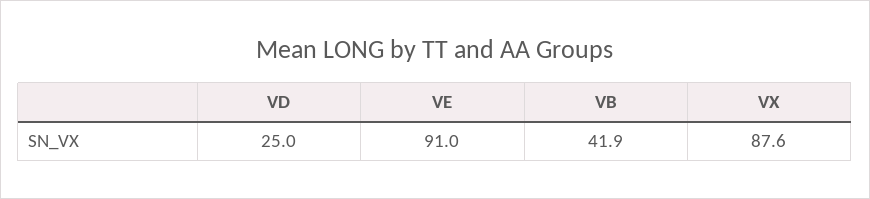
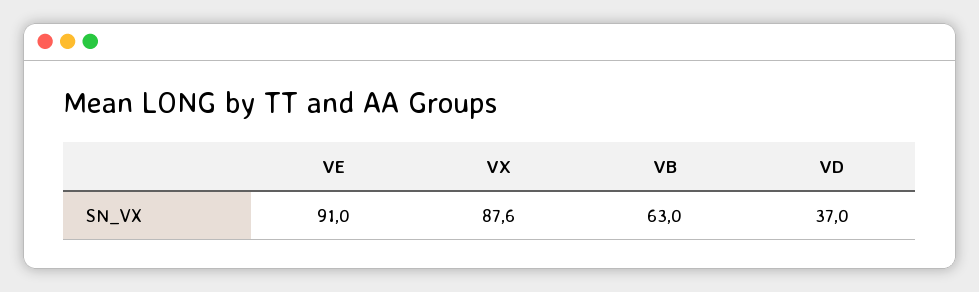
VD: 25 -> 37
VB: 41.9 -> 63

